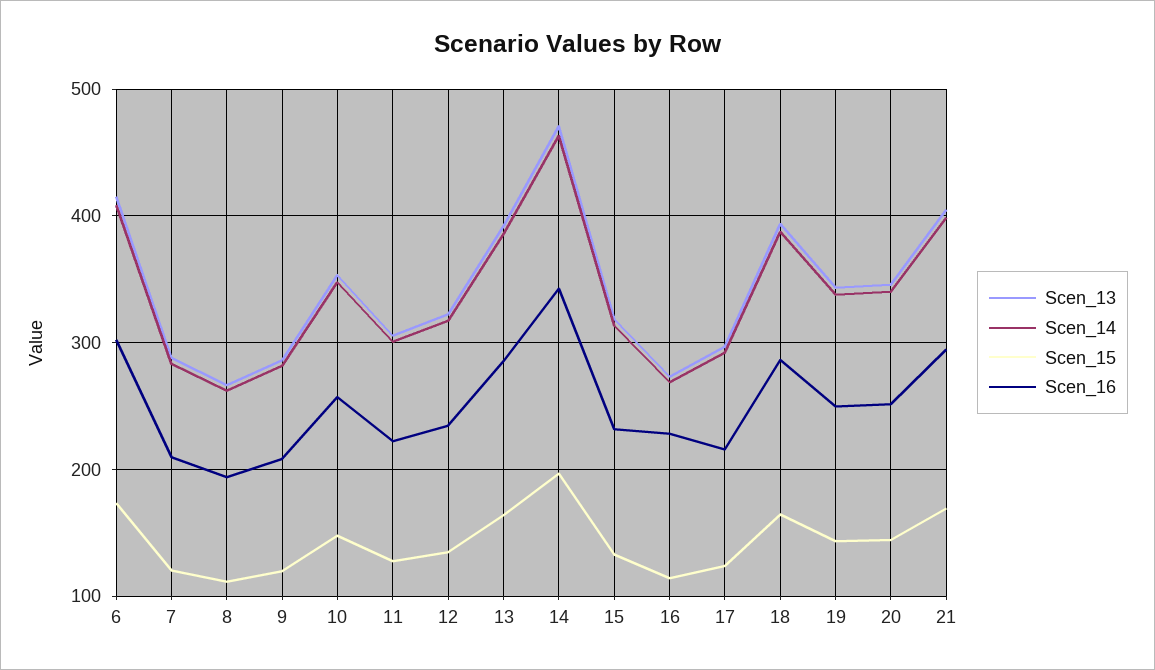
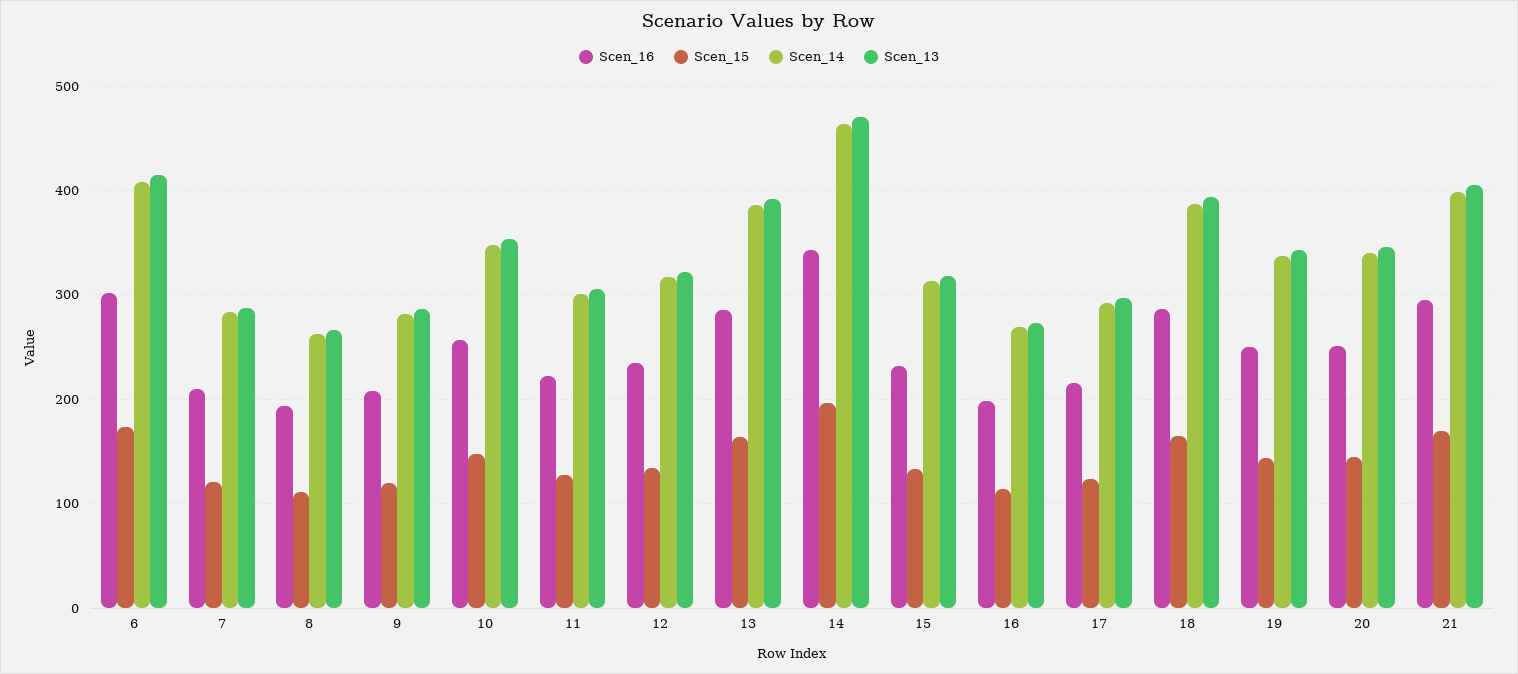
Scen_16, 16: 230 -> 200

